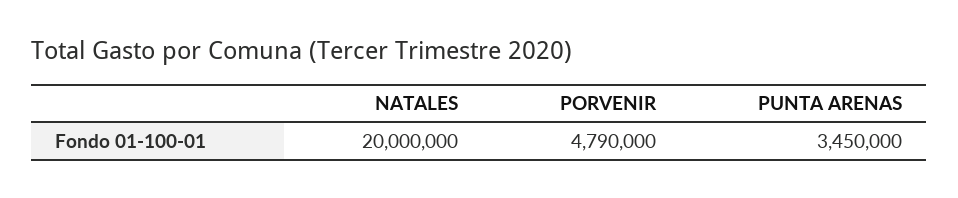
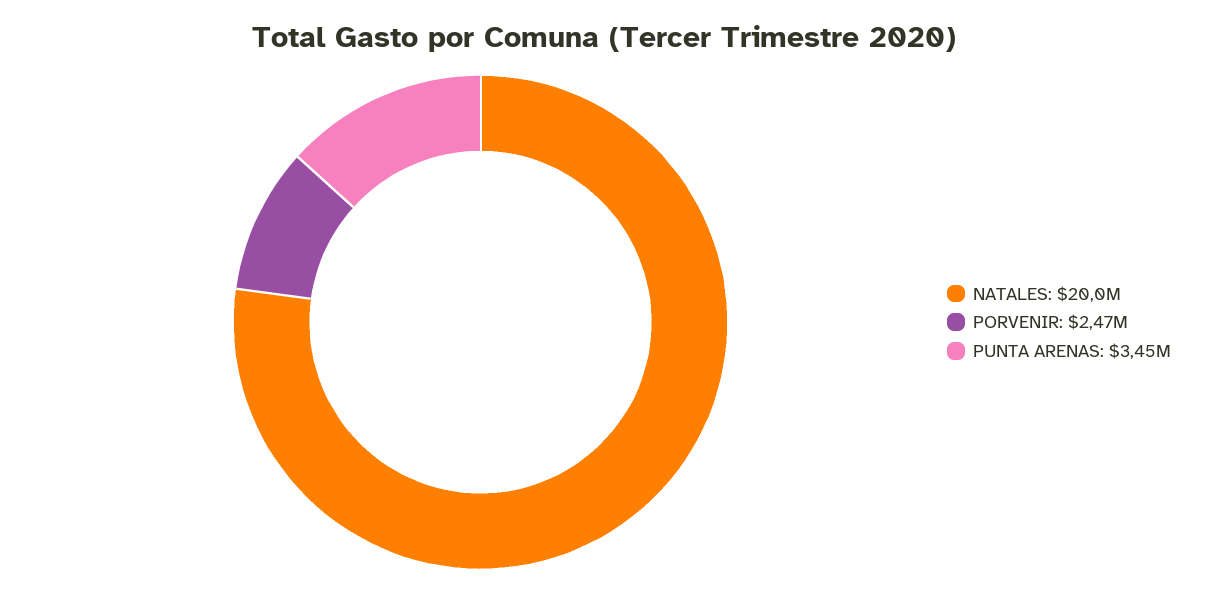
PORVENIR: 4790000 -> 2470000

